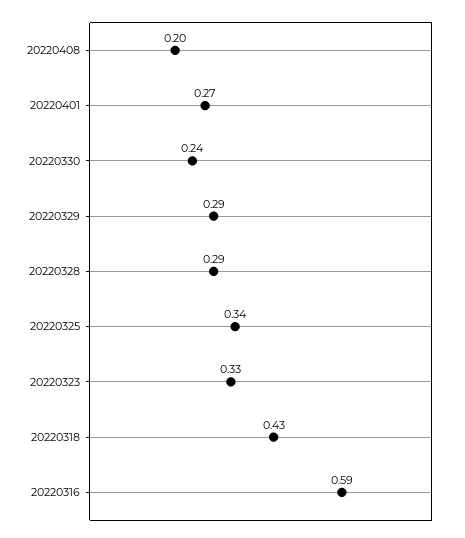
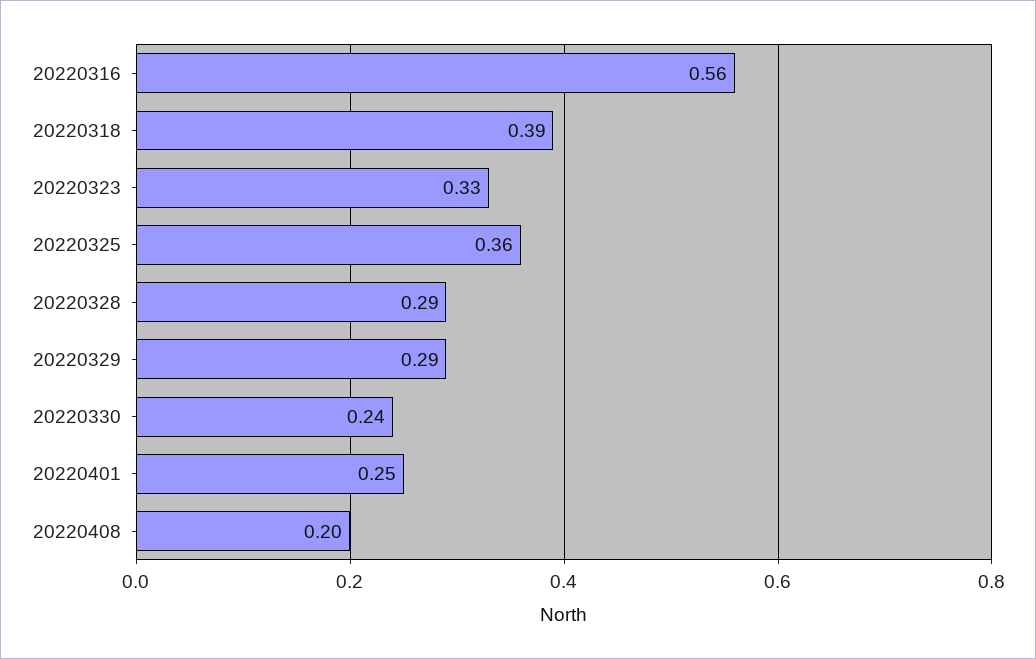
20220401: 0.27 -> 0.25
20220325: 0.34 -> 0.36
20220318: 0.43 -> 0.39
20220316: 0.59 -> 0.56

